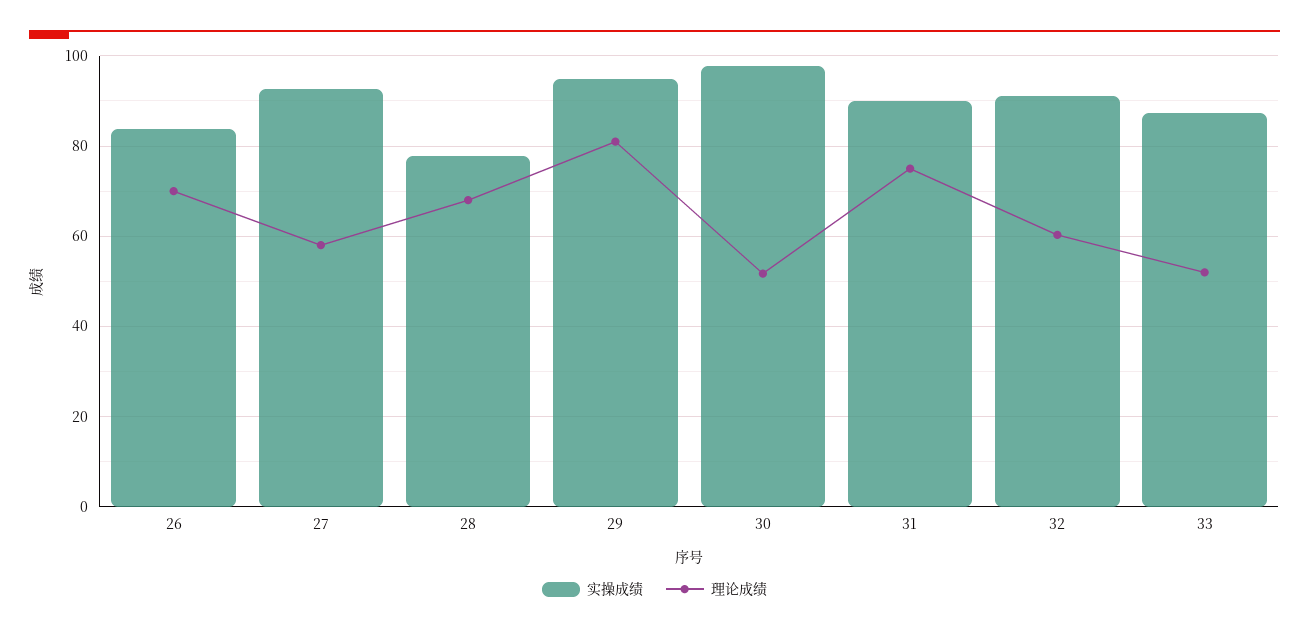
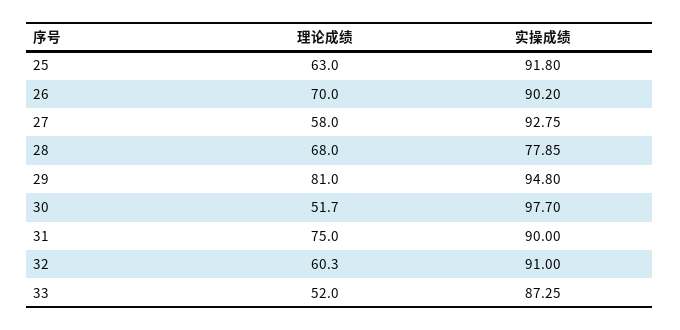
实操成绩, 26: 84 -> 90.2
理论成绩, 25: none -> 63
实操成绩, 25: none -> 91.8

